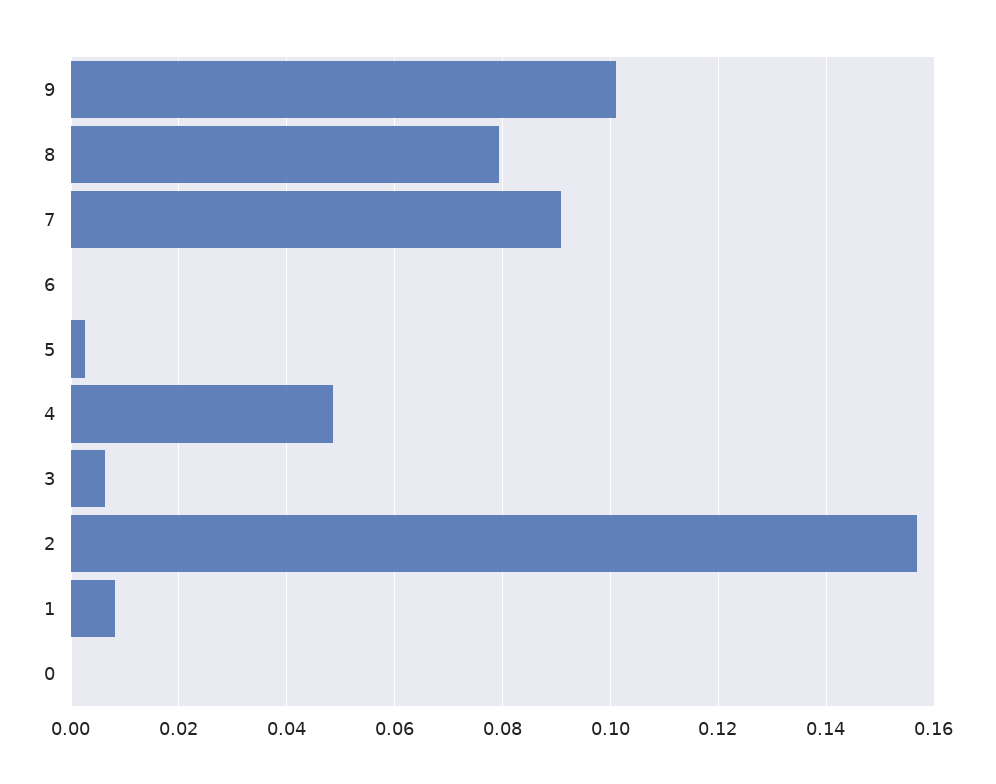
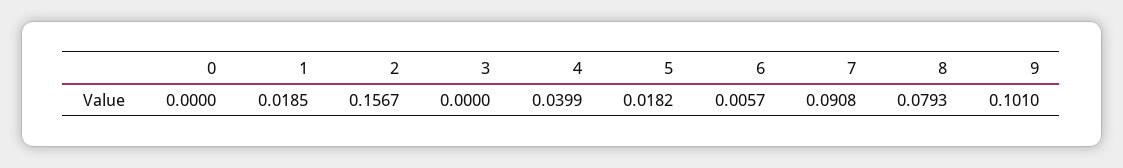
6: 0 -> 0.0057
5: 0.002 -> 0.0182
4: 0.048 -> 0.0399
3: 0.006 -> 0
1: 0.008 -> 0.0185

